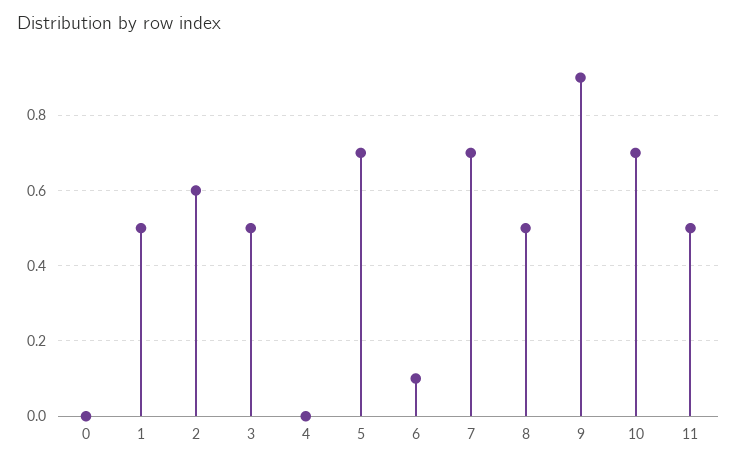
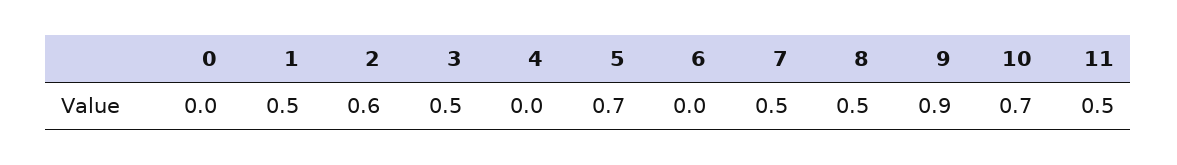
6: 0.1 -> 0
7: 0.7 -> 0.5

